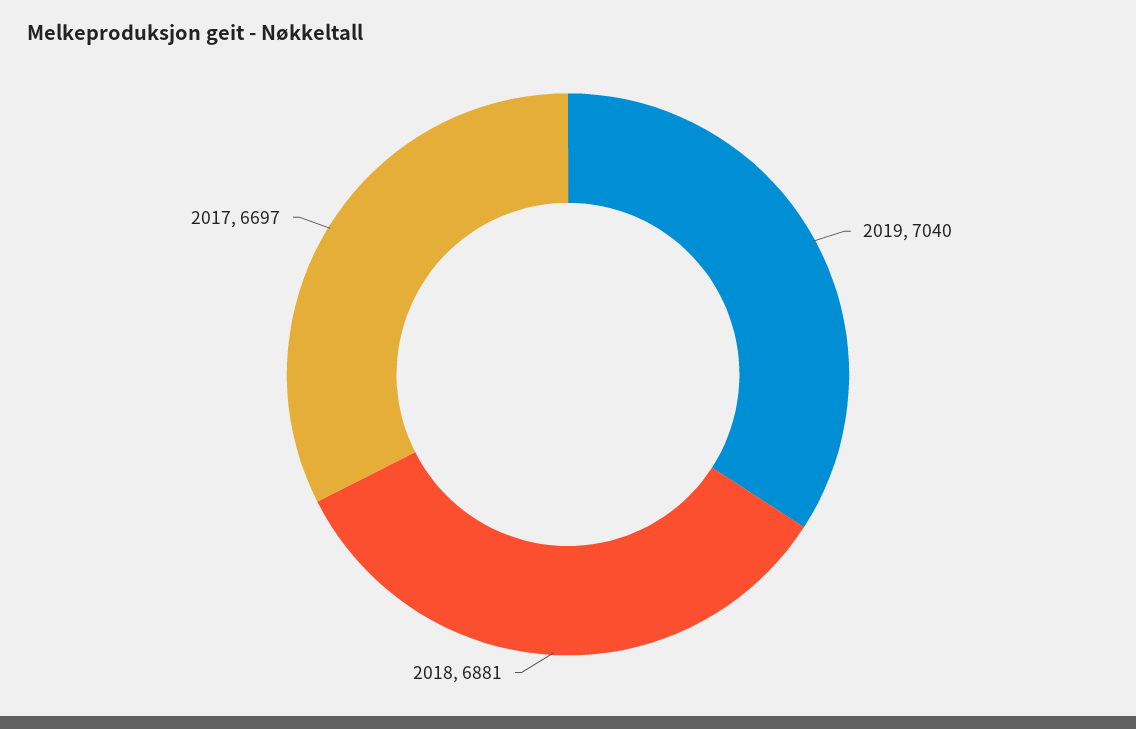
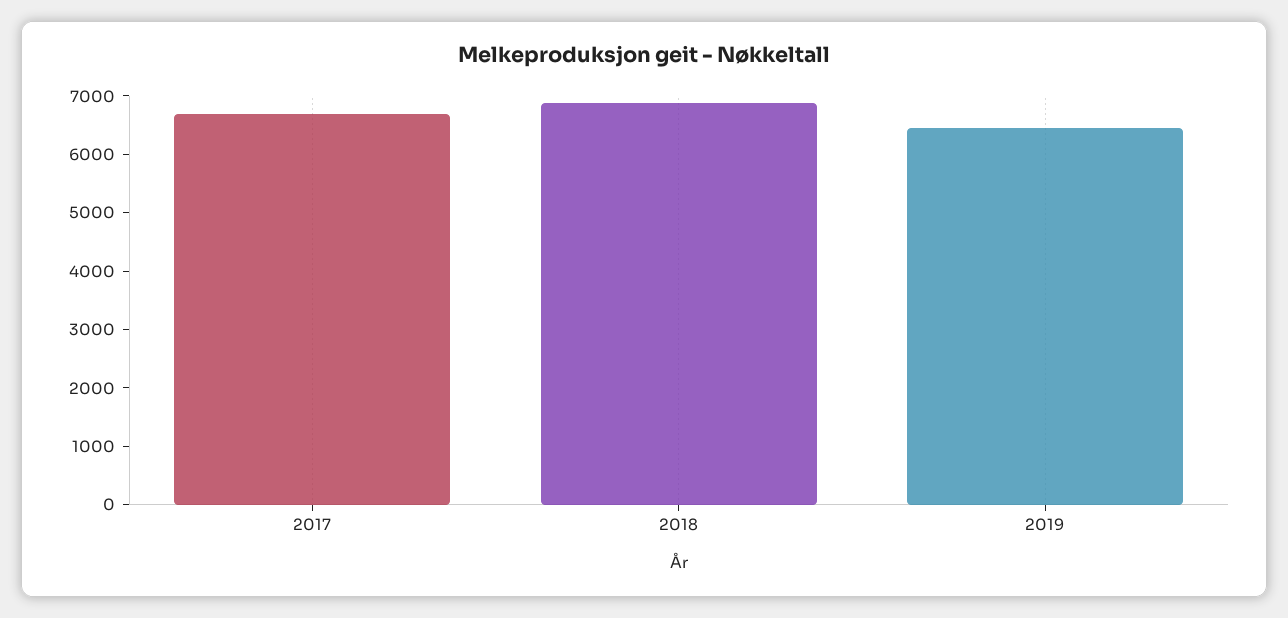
2019: 7040 -> 6400

